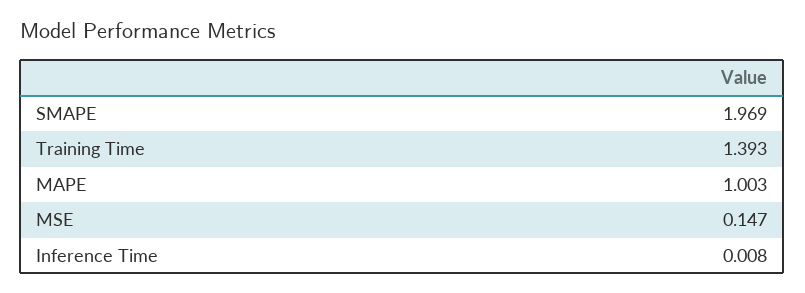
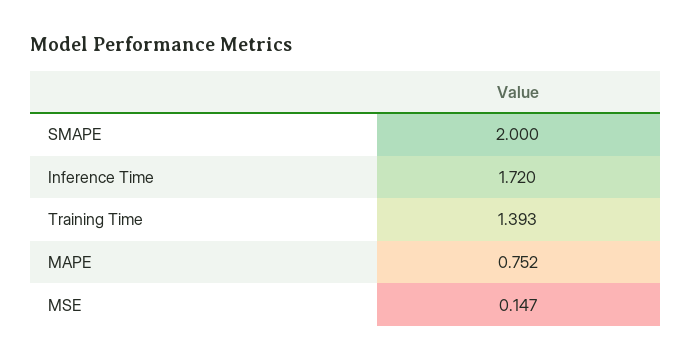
SMAPE: 1.969 -> 2
MAPE: 1.003 -> 0.752
Inference Time: 0.008 -> 1.72

